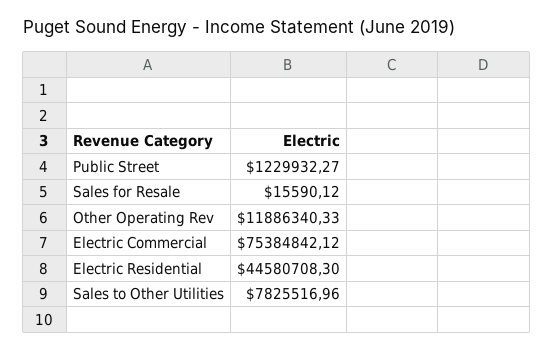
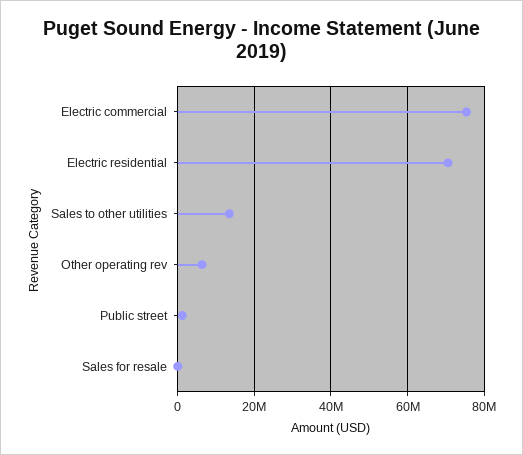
Other Operating Rev: 11886340.33 -> 6000000
Electric Residential: 44580708.3 -> 70000000
Sales to Other Utilities: 7825516.96 -> 14000000

